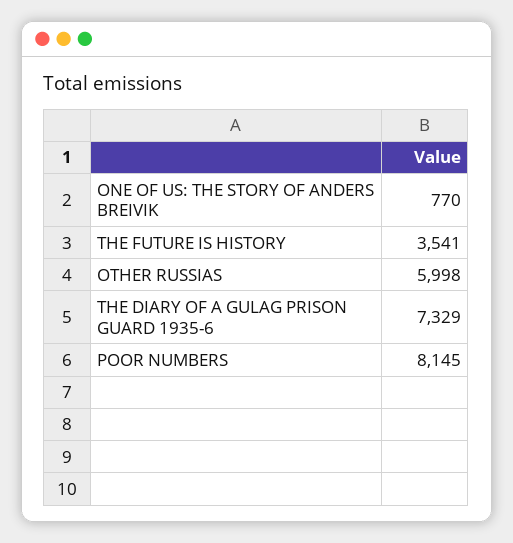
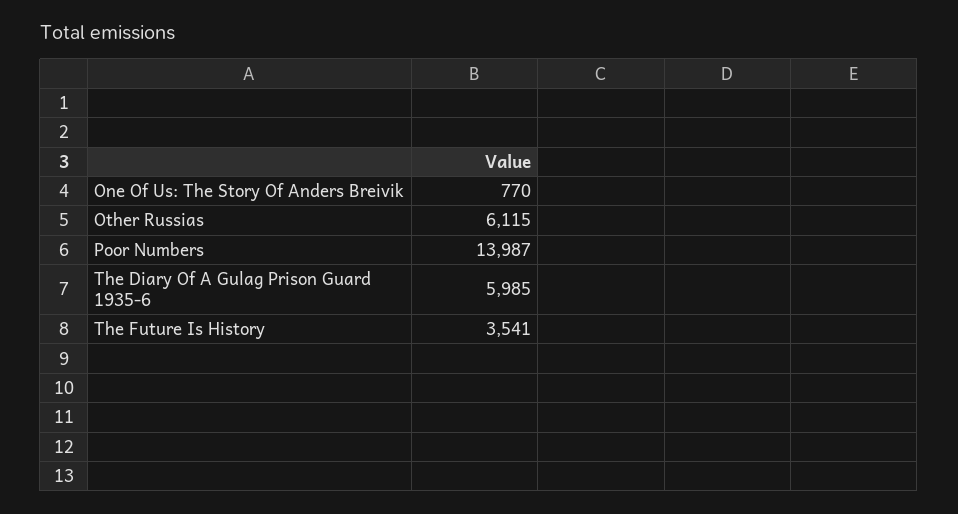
OTHER RUSSIAS: 5998 -> 6115
THE DIARY OF A GULAG PRISON GUARD 1935-6: 7329 -> 5985
POOR NUMBERS: 8145 -> 13987

